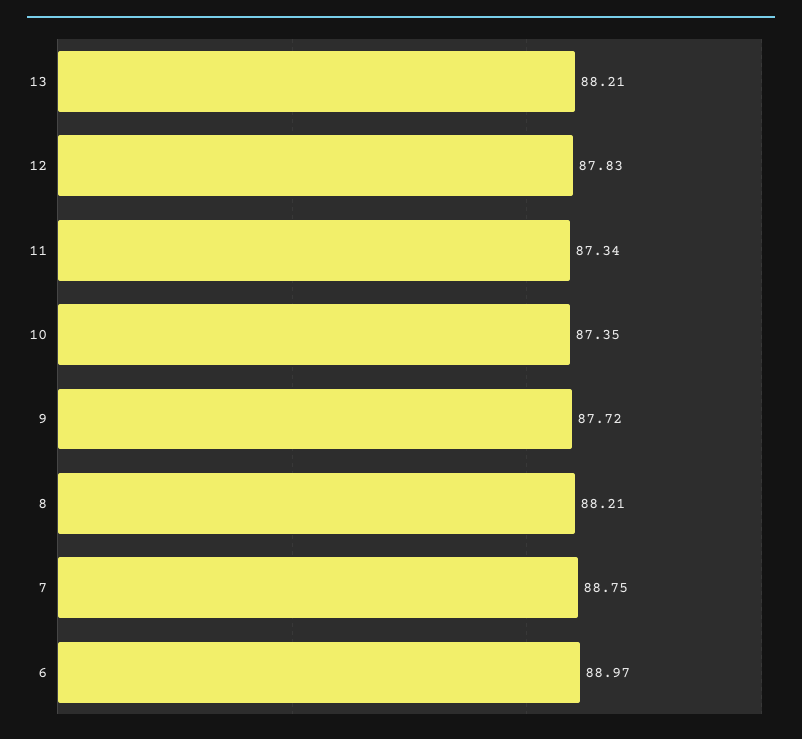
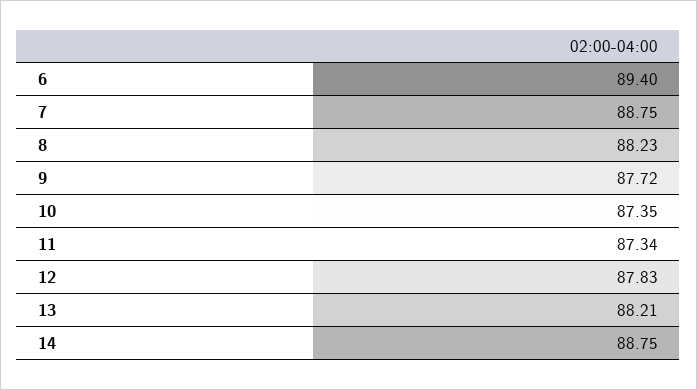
8: 88.21 -> 88.23
6: 88.97 -> 89.4
14: none -> 88.75

